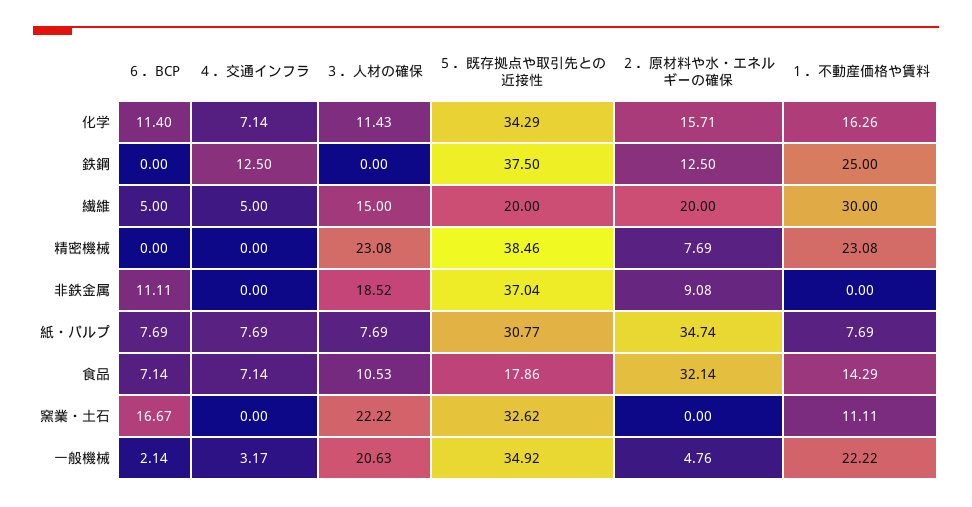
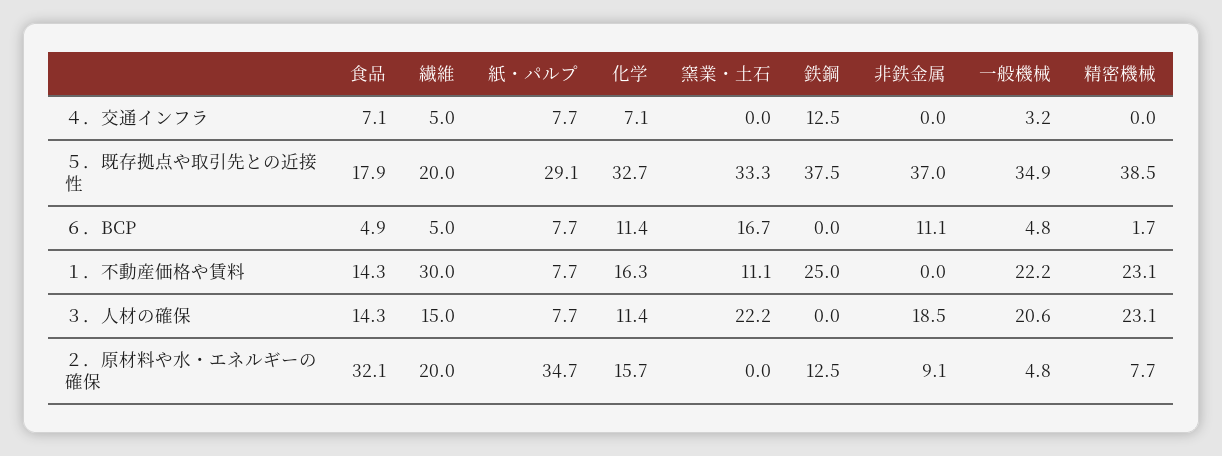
５．既存拠点や取引先との近接性, 化学: 34.29 -> 32.7
６．BCP, 精密機械: 0 -> 1.7
５．既存拠点や取引先との近接性, 紙・パルプ: 30.77 -> 29.1
６．BCP, 食品: 7.14 -> 4.9
３．人材の確保, 食品: 10.53 -> 14.3
５．既存拠点や取引先との近接性, 窯業・土石: 32.62 -> 33.3
６．BCP, 一般機械: 2.14 -> 4.8

